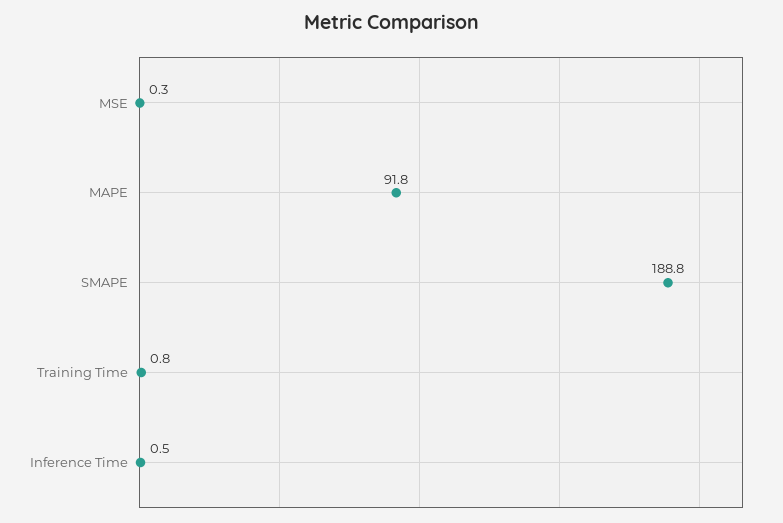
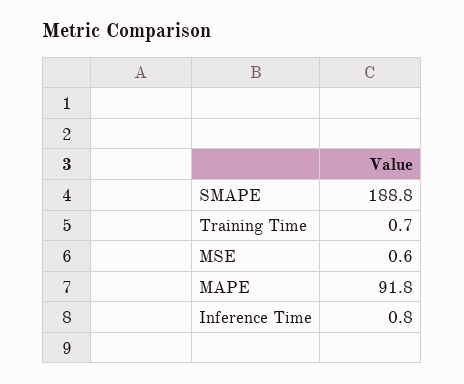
MSE: 0.3 -> 0.6
Training Time: 0.8 -> 0.7
Inference Time: 0.5 -> 0.8

